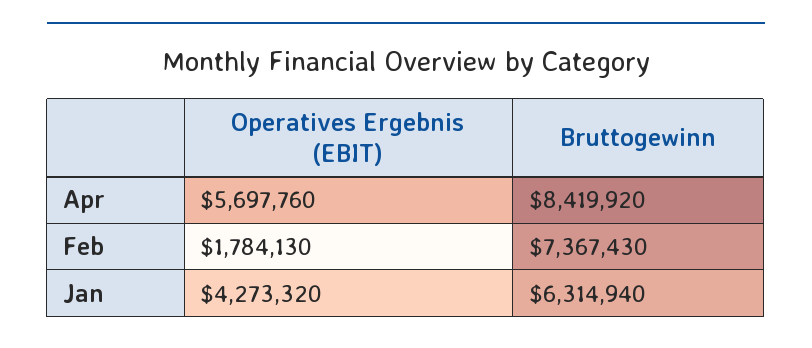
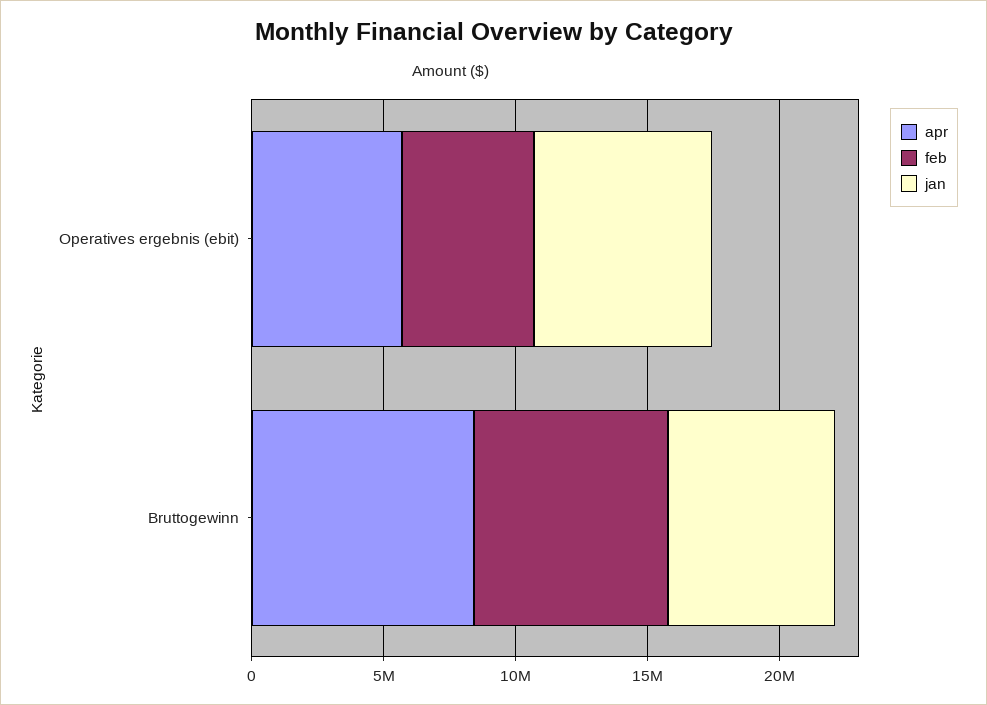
Feb, Operatives Ergebnis (EBIT): 1784130 -> 5000000
Jan, Operatives Ergebnis (EBIT): 4273320 -> 7000000

